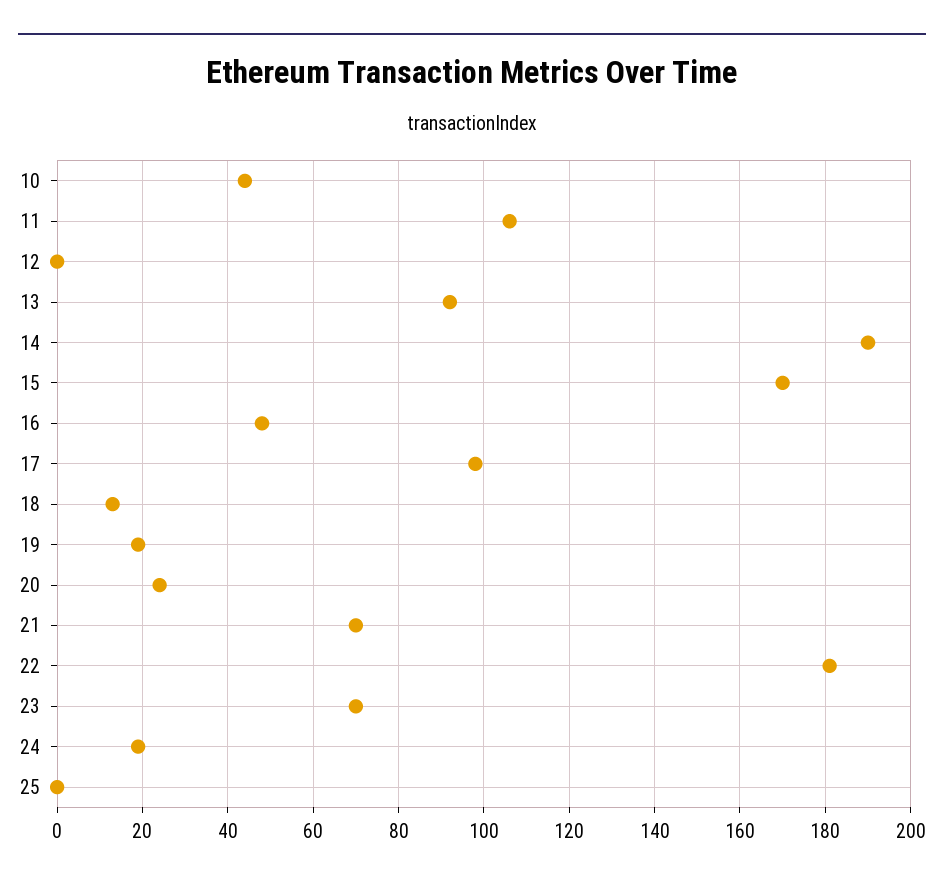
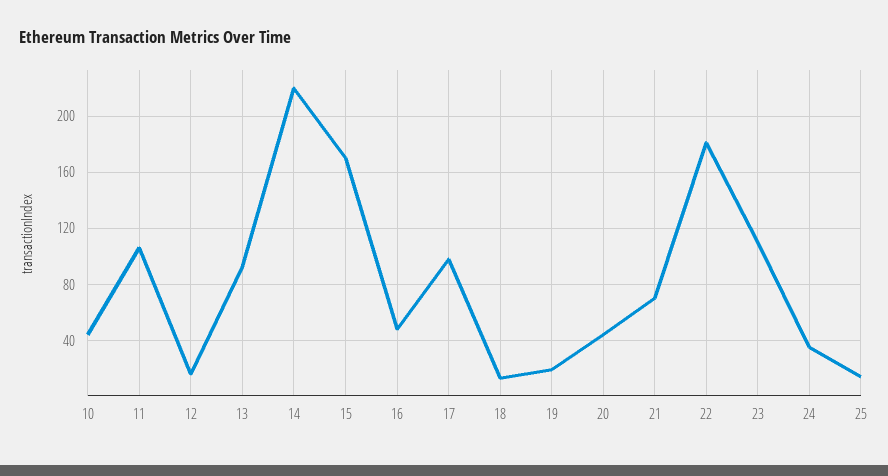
12: 0 -> 15
14: 190 -> 220
20: 25 -> 45
23: 70 -> 110
24: 20 -> 35
25: 0 -> 15

